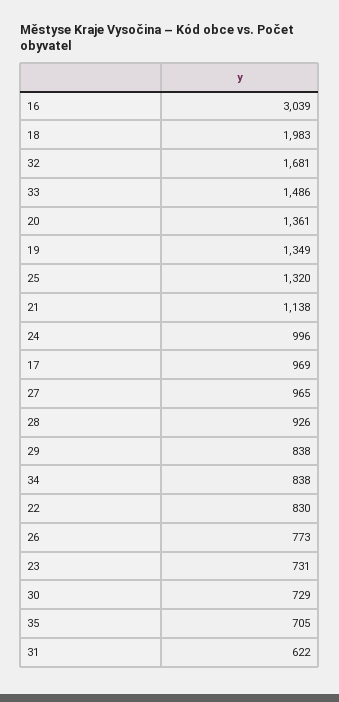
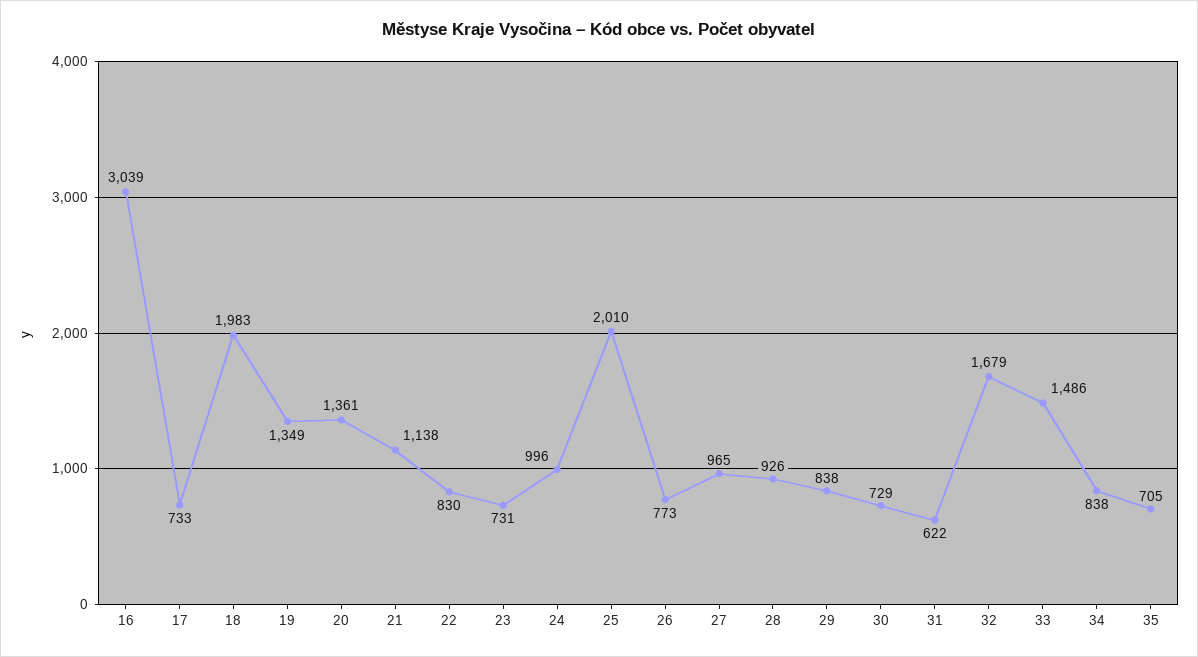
32: 1681 -> 1679
25: 1320 -> 2010
17: 969 -> 733

